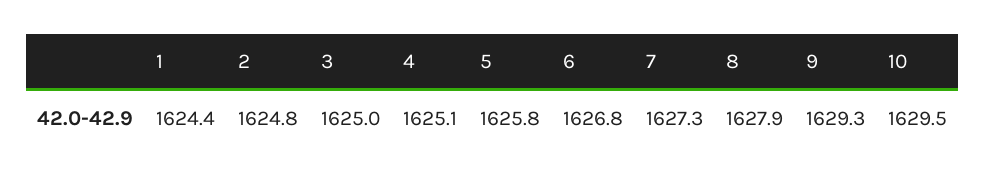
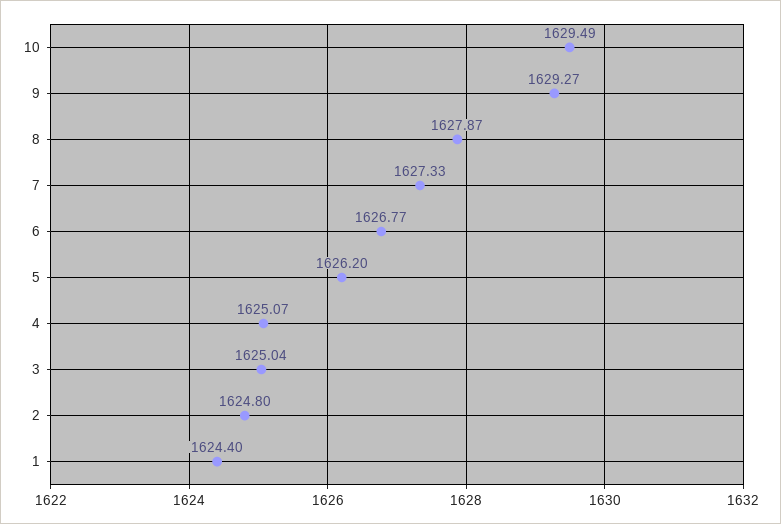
5: 1625.8 -> 1626.2

